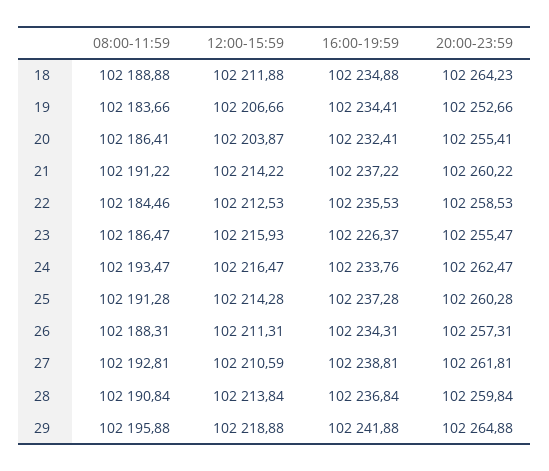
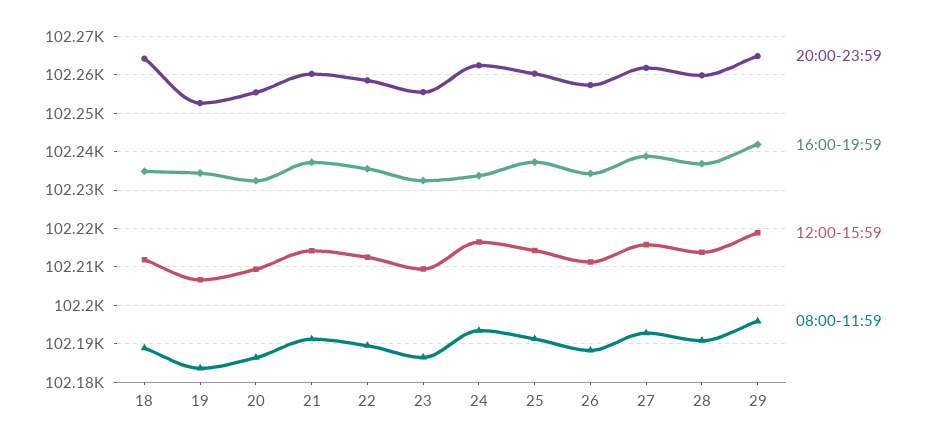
12:00-15:59, 20: 102203.87 -> 102210
08:00-11:59, 22: 102184.46 -> 102190
12:00-15:59, 23: 102215.93 -> 102210
16:00-19:59, 23: 102226.37 -> 102232
12:00-15:59, 27: 102210.59 -> 102216

